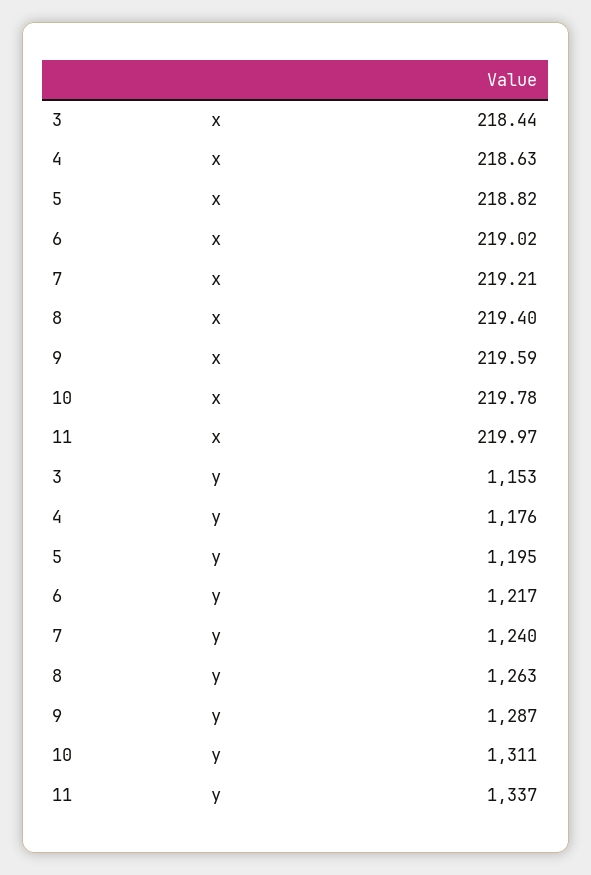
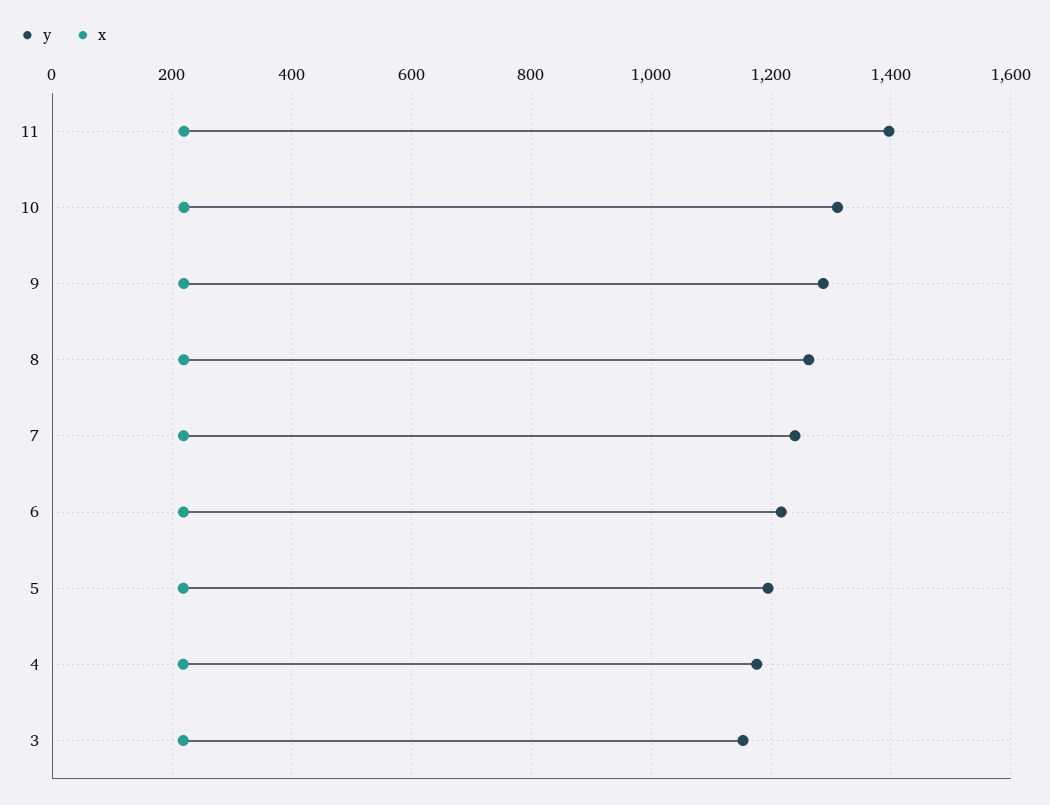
y, 11: 1337 -> 1400

